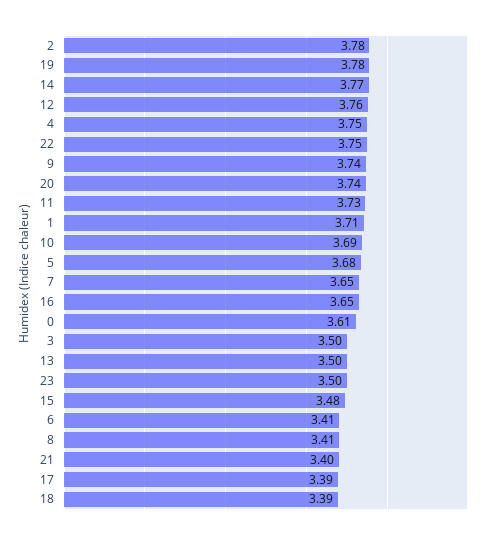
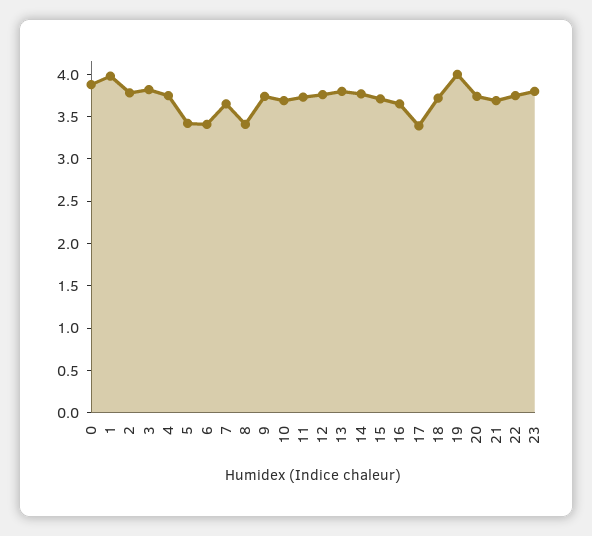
19: 3.78 -> 4
1: 3.71 -> 4
5: 3.68 -> 3.4
0: 3.61 -> 3.9
3: 3.5 -> 3.8
13: 3.5 -> 3.8
23: 3.5 -> 3.8
15: 3.48 -> 3.7
21: 3.4 -> 3.7
18: 3.39 -> 3.7

